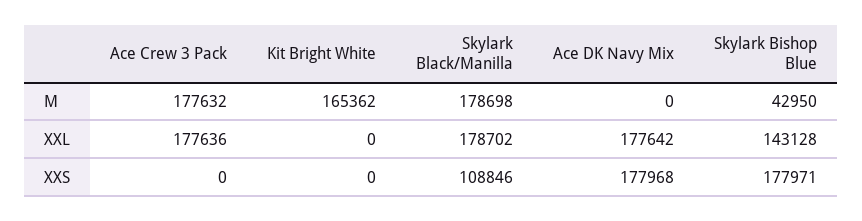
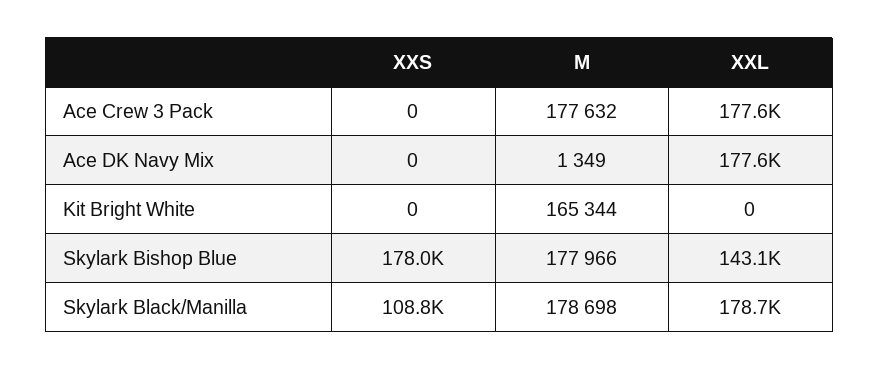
Kit Bright White, M: 165362 -> 165344
Ace DK Navy Mix, M: 0 -> 1349
Skylark Bishop Blue, M: 42950 -> 177966
Ace DK Navy Mix, XXS: 177968 -> 0

